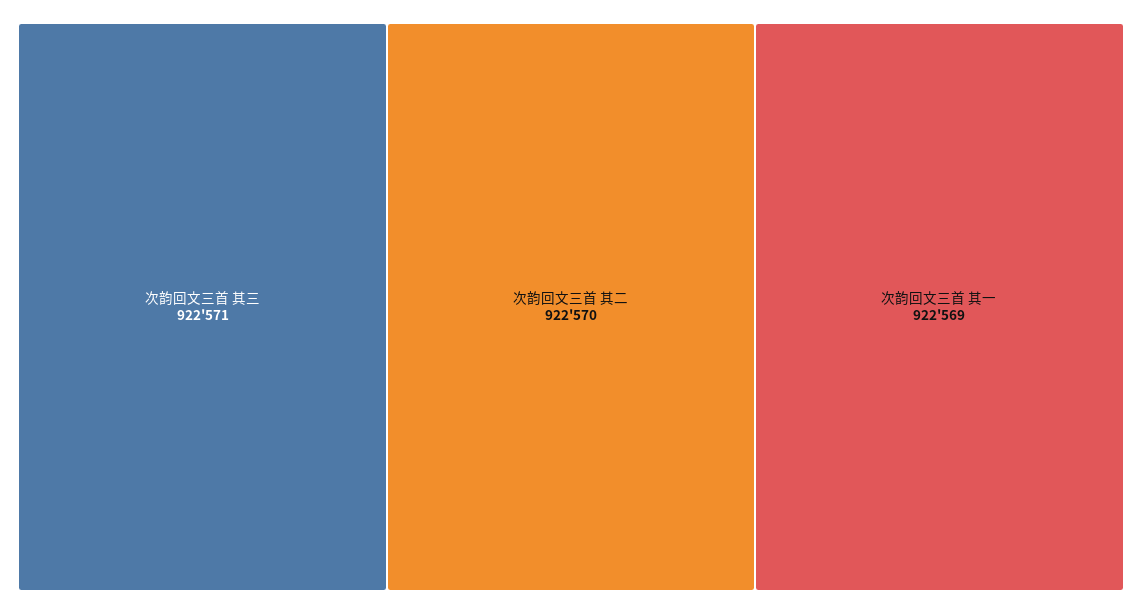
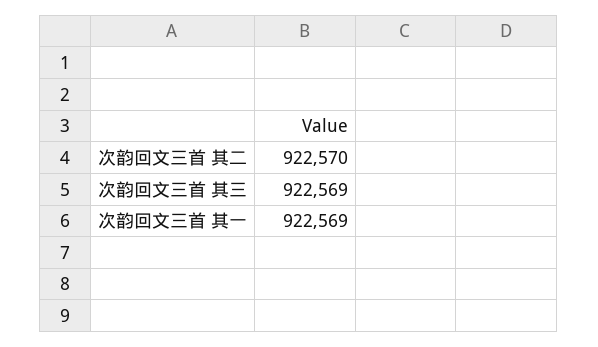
次韵回文三首 其三: 922571 -> 922569

